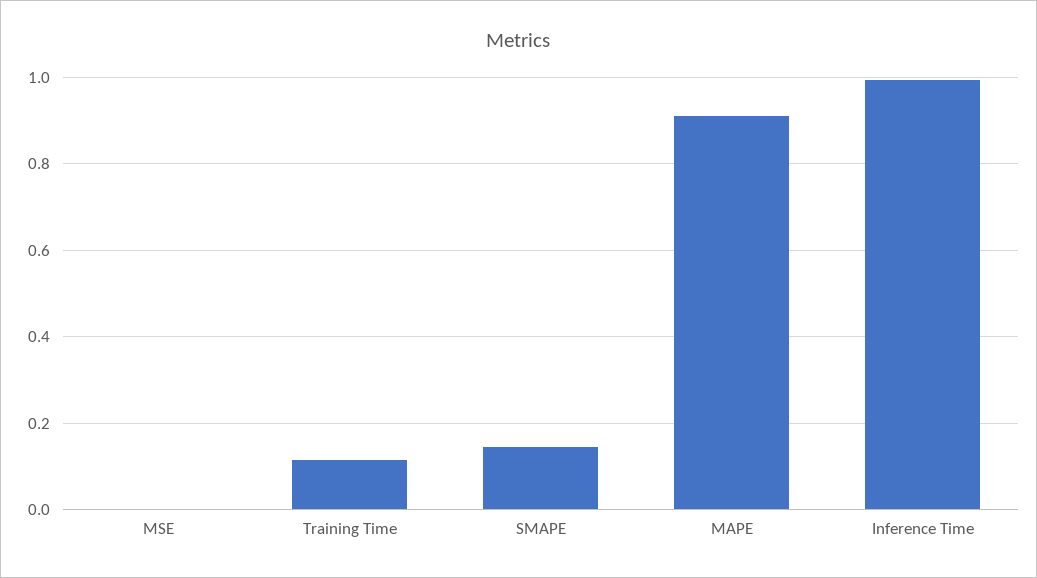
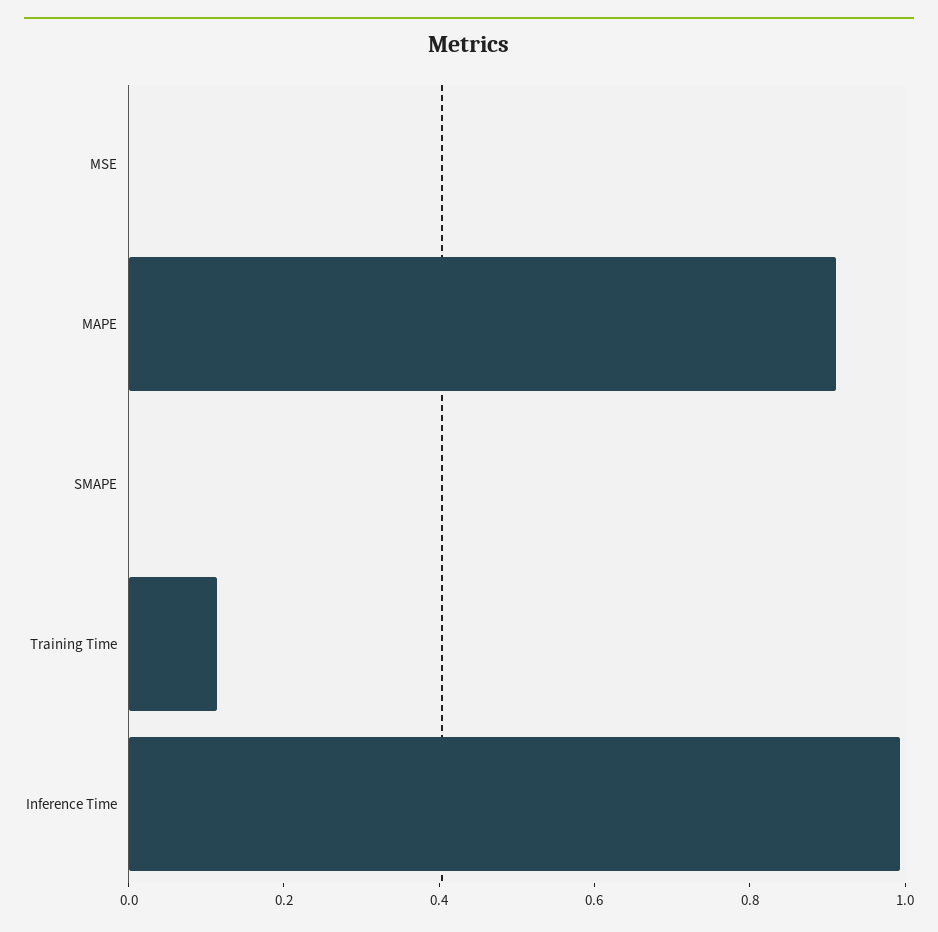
SMAPE: 0.14 -> 0

